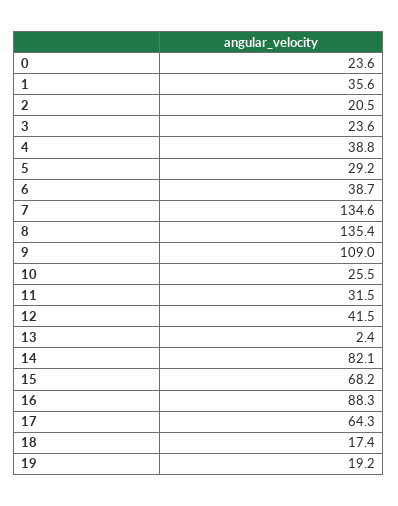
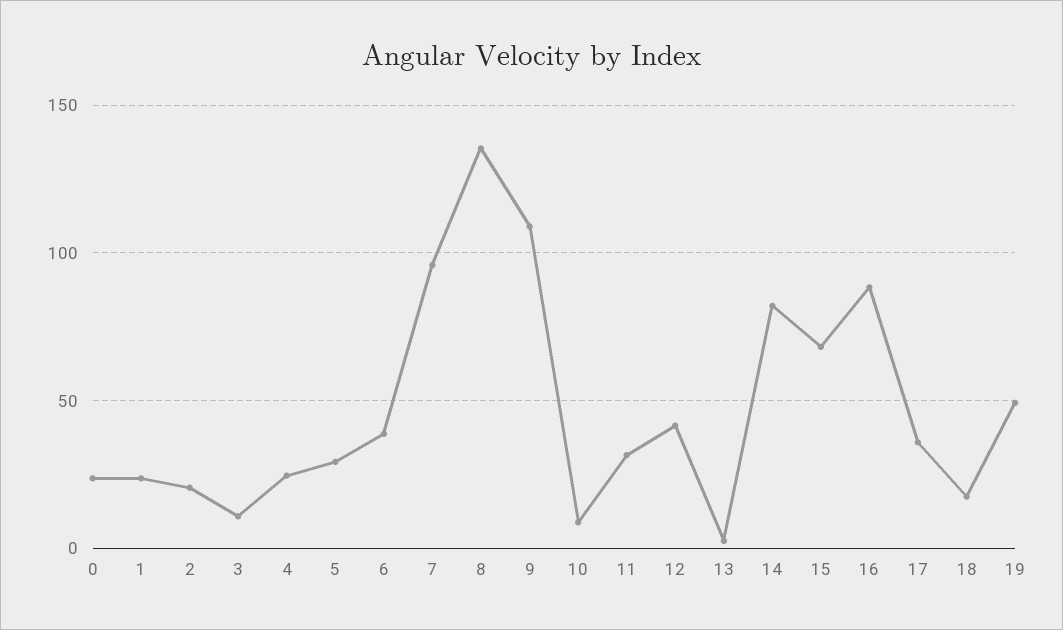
1: 35.6 -> 25
3: 23.6 -> 10
4: 38.8 -> 25
7: 134.6 -> 95
10: 25.5 -> 10
17: 64.3 -> 35
19: 19.2 -> 50

